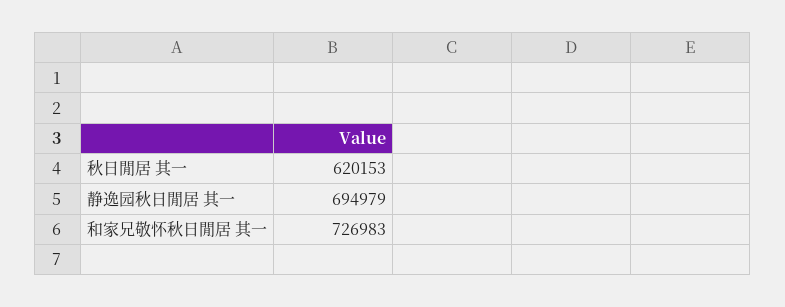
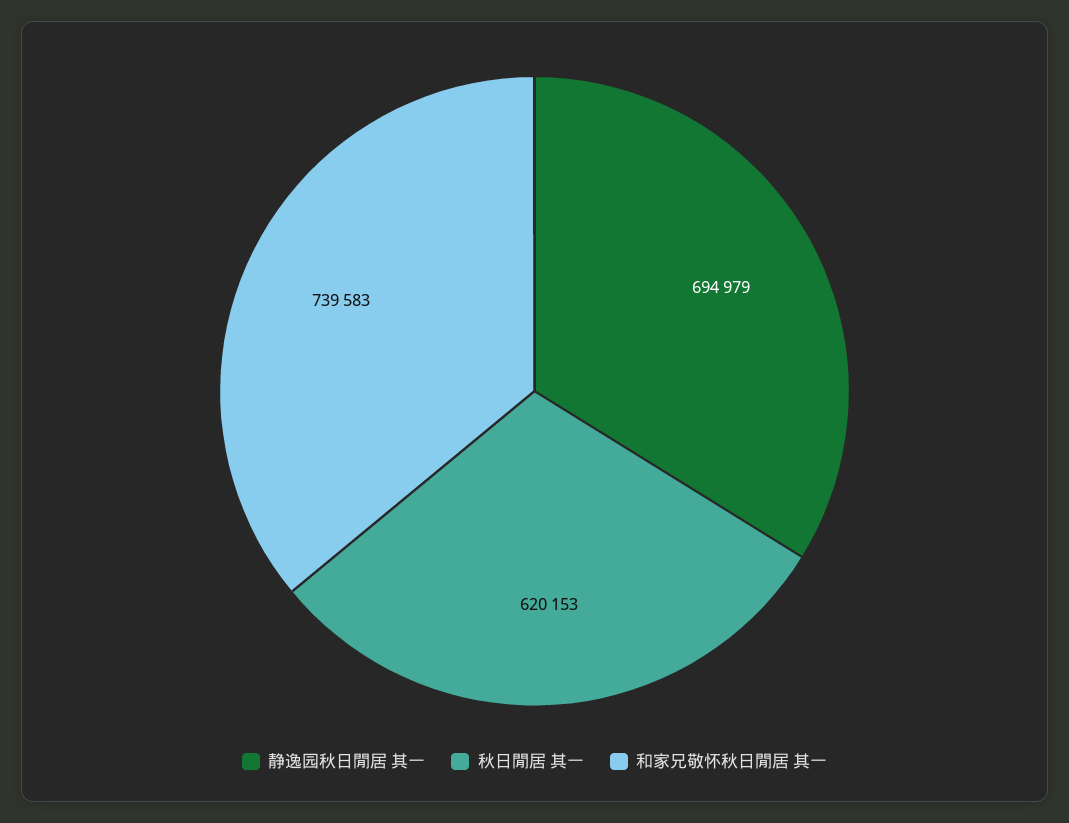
和家兄敬怀秋日閒居 其一: 726983 -> 739583

